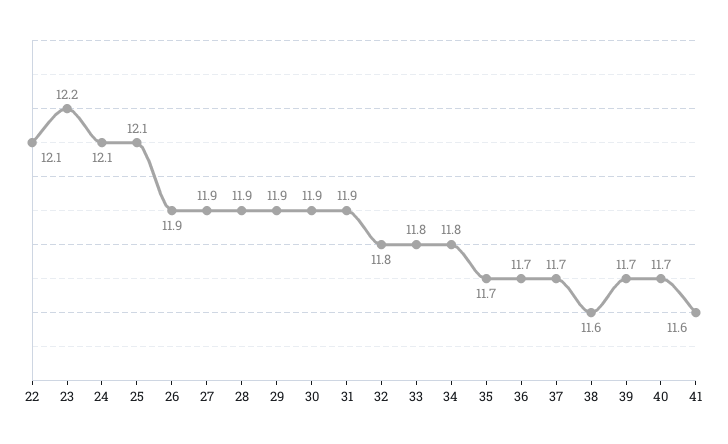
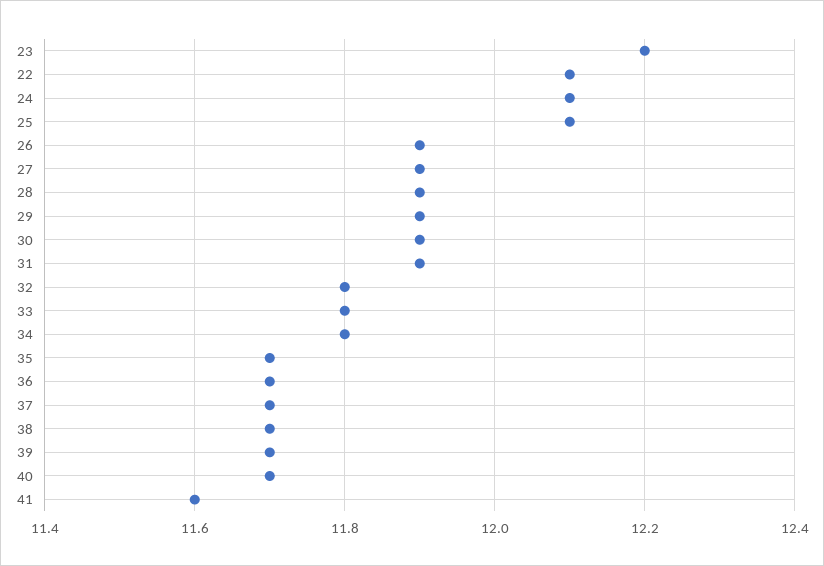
38: 11.6 -> 11.7

